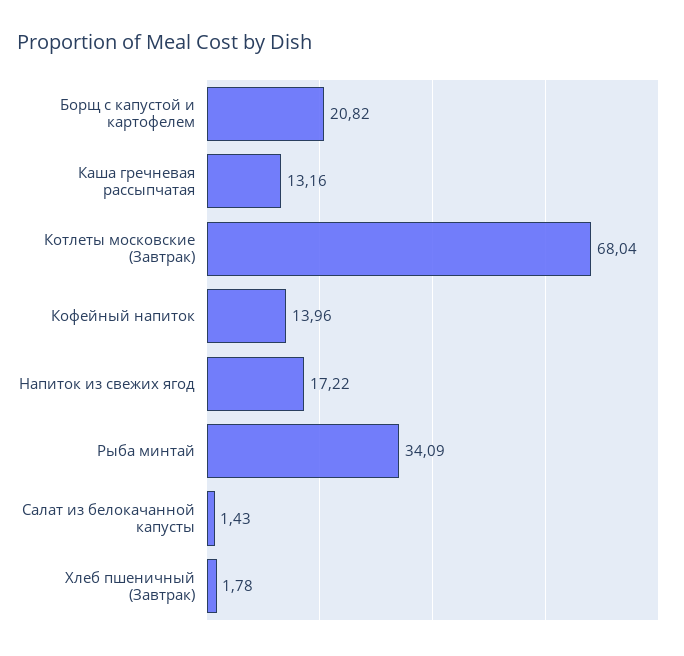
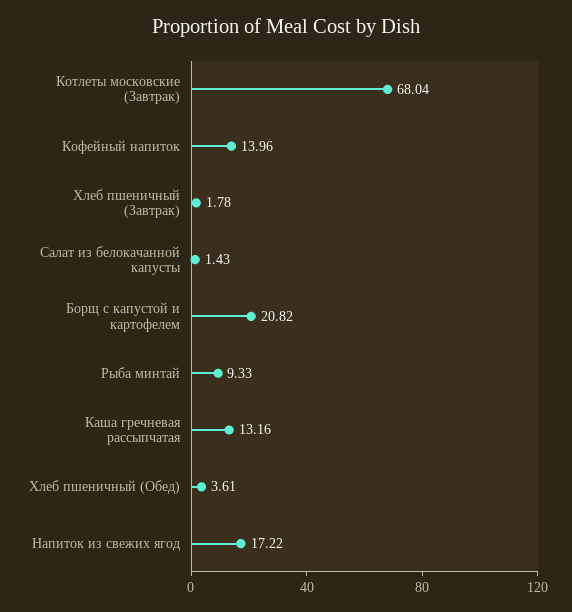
Рыба минтай: 34.09 -> 9.33
Хлеб пшеничный (Обед): none -> 3.61

